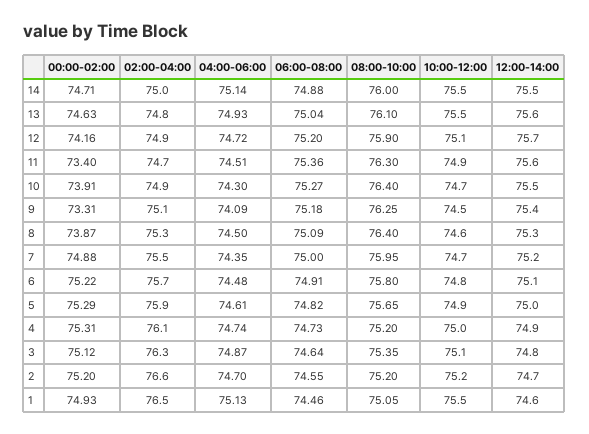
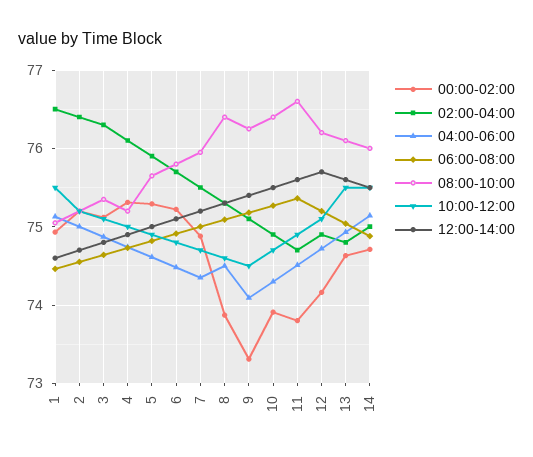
08:00-10:00, 12: 75.9 -> 76.2
00:00-02:00, 11: 73.4 -> 73.8
08:00-10:00, 11: 76.3 -> 76.6
02:00-04:00, 2: 76.6 -> 76.4
04:00-06:00, 2: 74.7 -> 75

